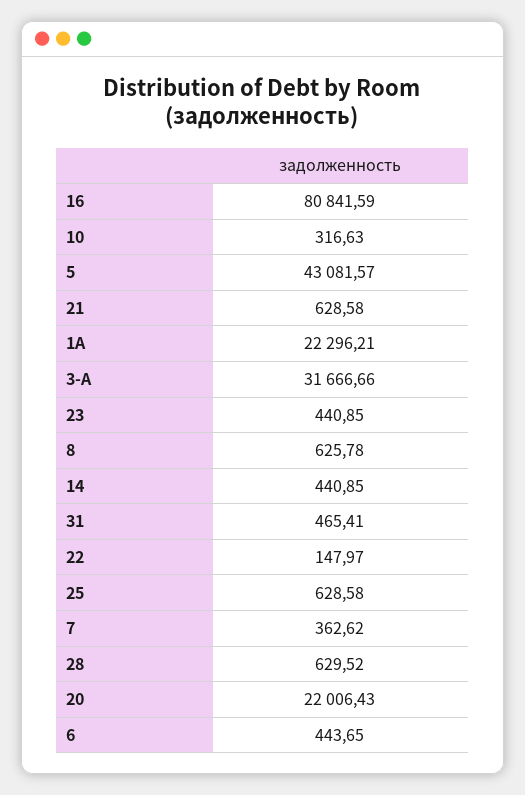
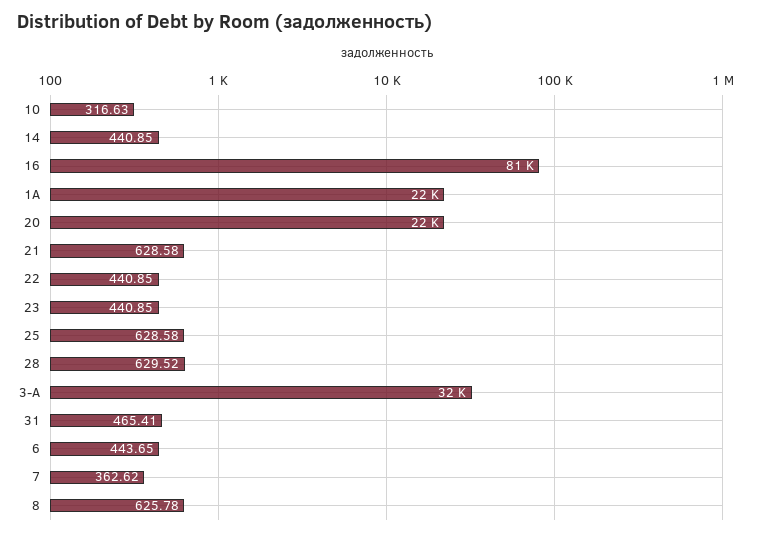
5: 43081.57 -> none
22: 147.97 -> 440.85

